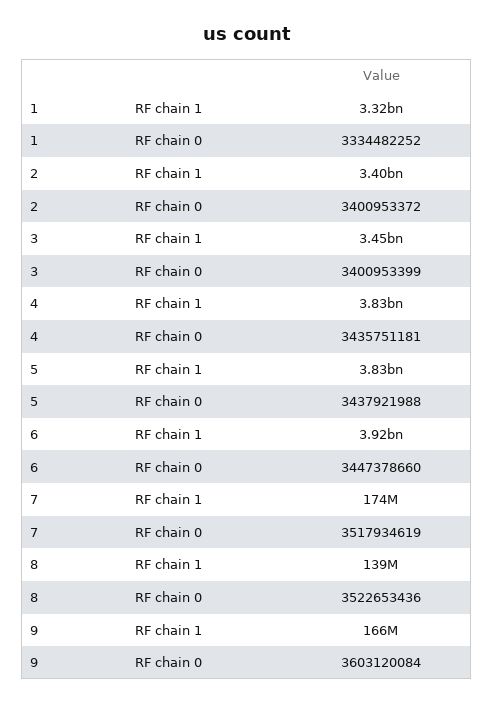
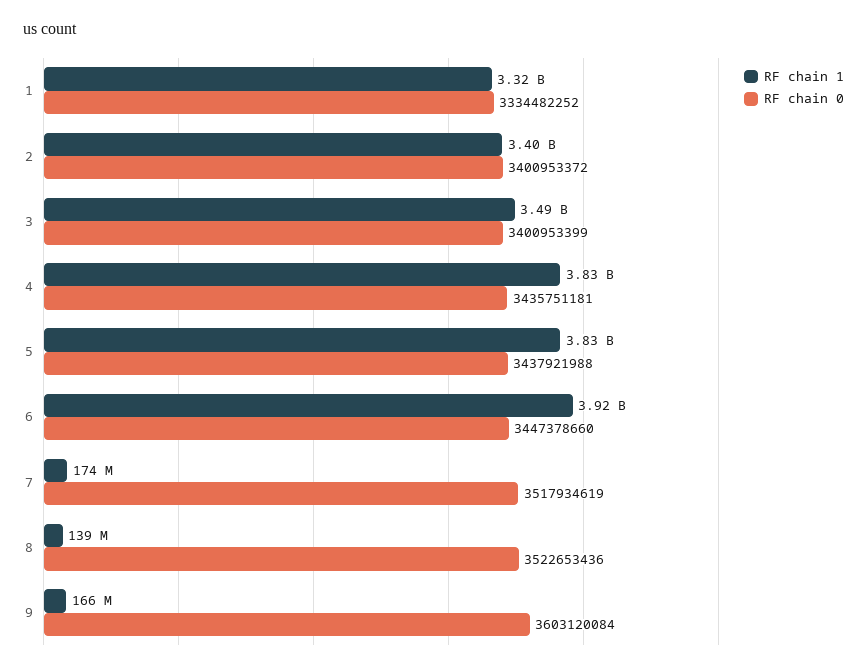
RF chain 1, 3: 3450000000 -> 3490000000

